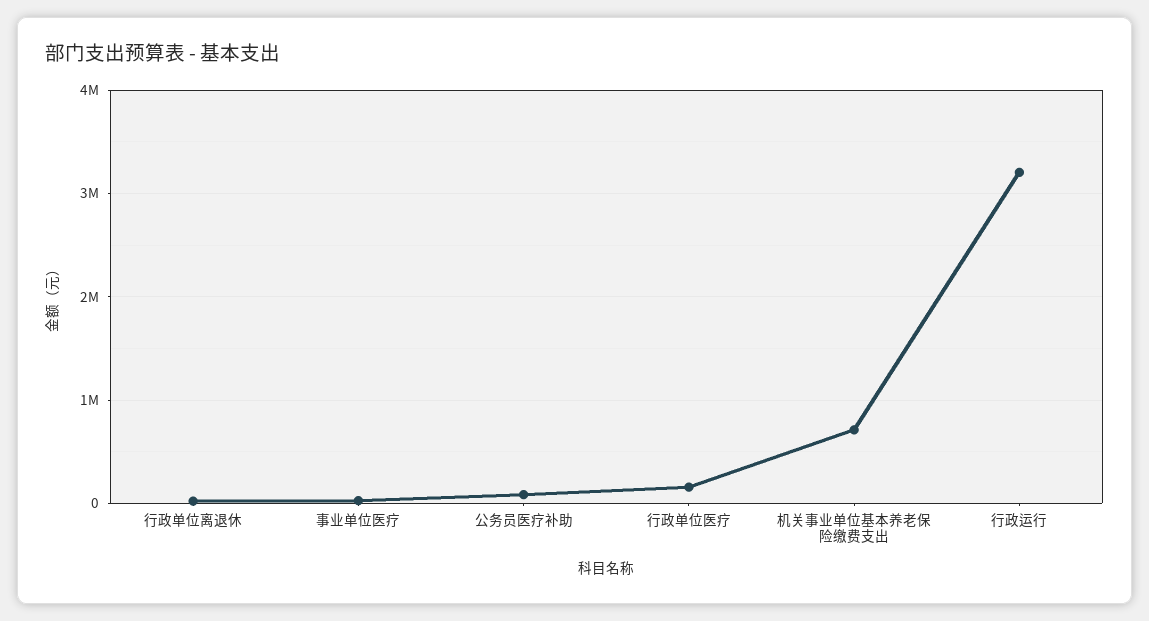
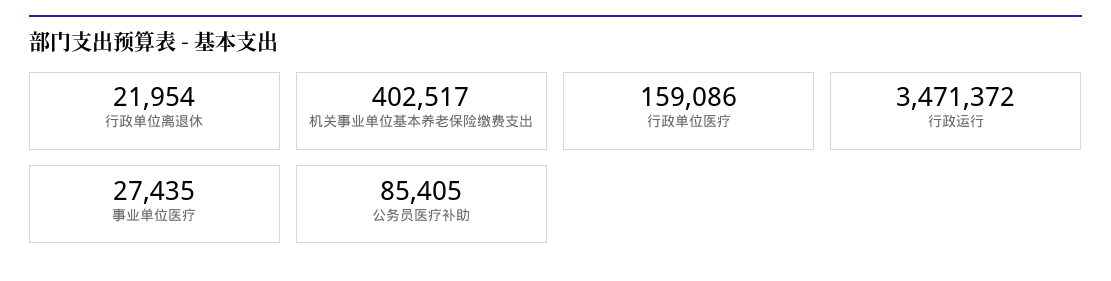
机关事业单位基本养老保险缴费支出: 700000 -> 402517
行政运行: 3200000 -> 3471372

